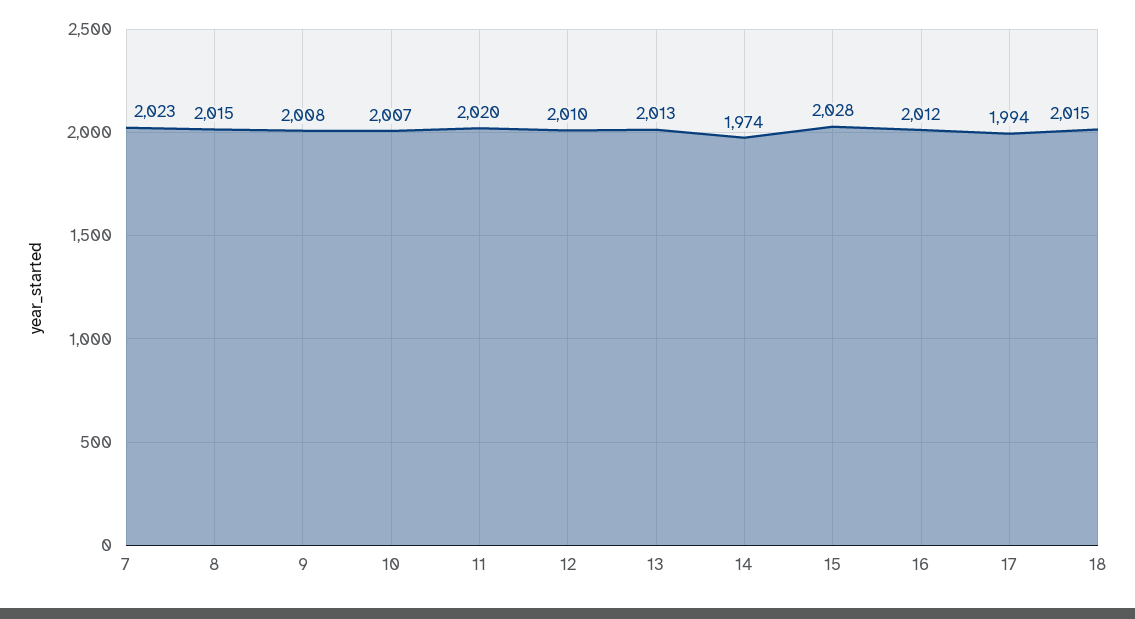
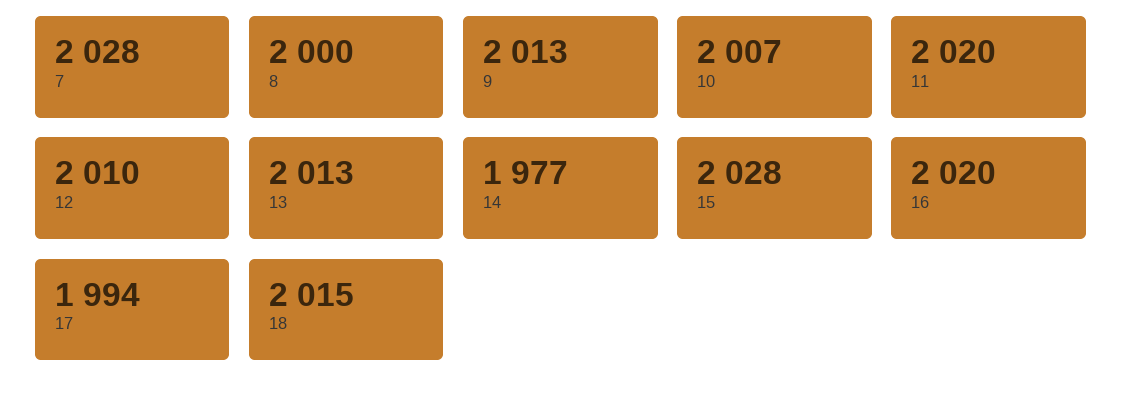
7: 2023 -> 2028
8: 2015 -> 2000
9: 2008 -> 2013
14: 1974 -> 1977
16: 2012 -> 2020

